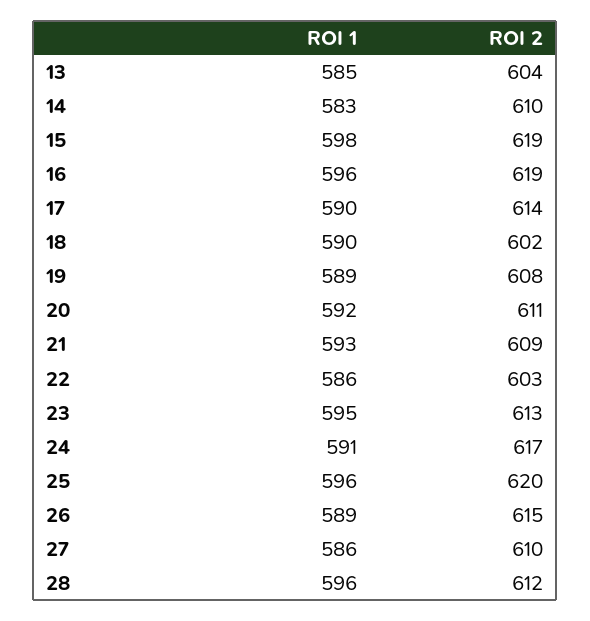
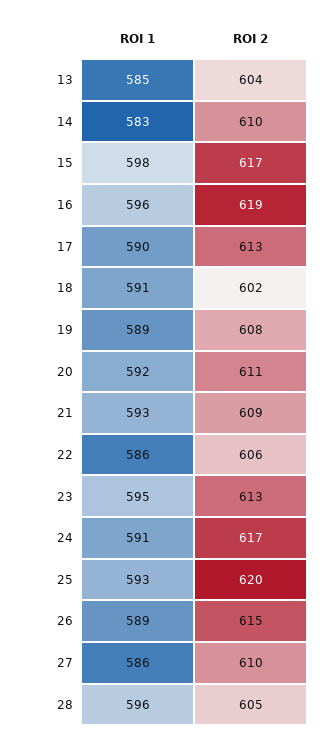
ROI 2, 15: 619 -> 617
ROI 2, 17: 614 -> 613
ROI 1, 18: 590 -> 591
ROI 2, 22: 603 -> 606
ROI 1, 25: 596 -> 593
ROI 2, 28: 612 -> 605

